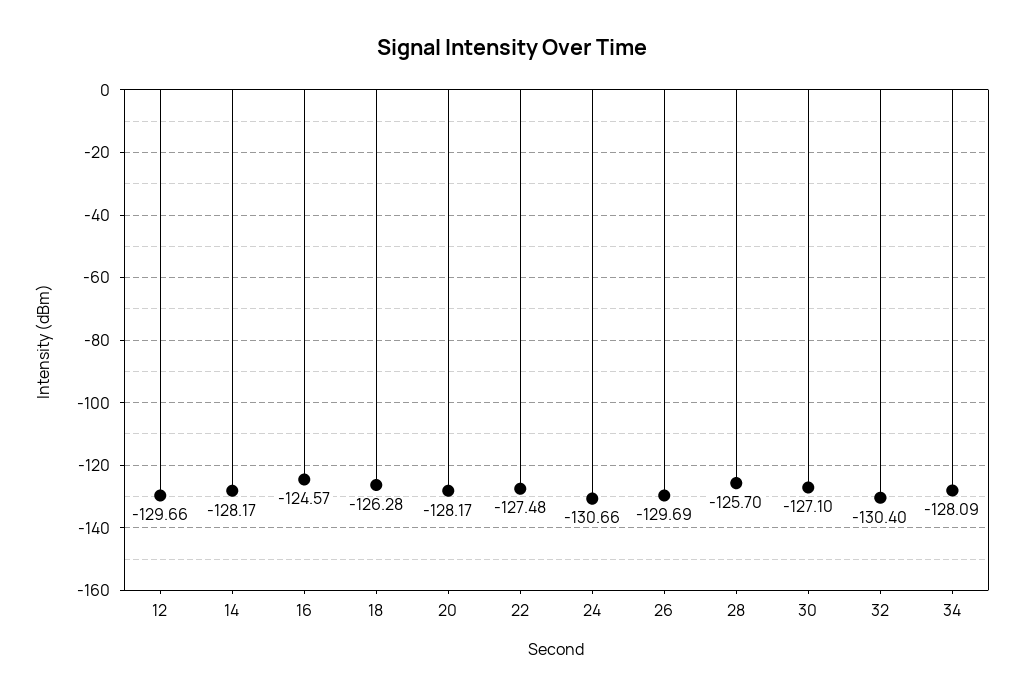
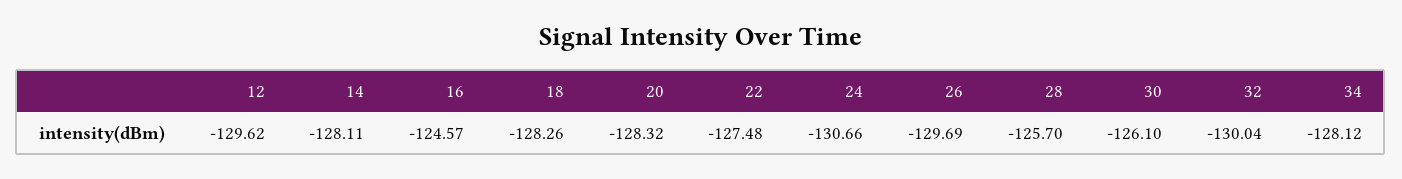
12: -129.66 -> -129.62
14: -128.17 -> -128.11
18: -126.28 -> -128.26
20: -128.17 -> -128.32
30: -127.1 -> -126.1
32: -130.4 -> -130.04
34: -128.09 -> -128.12

